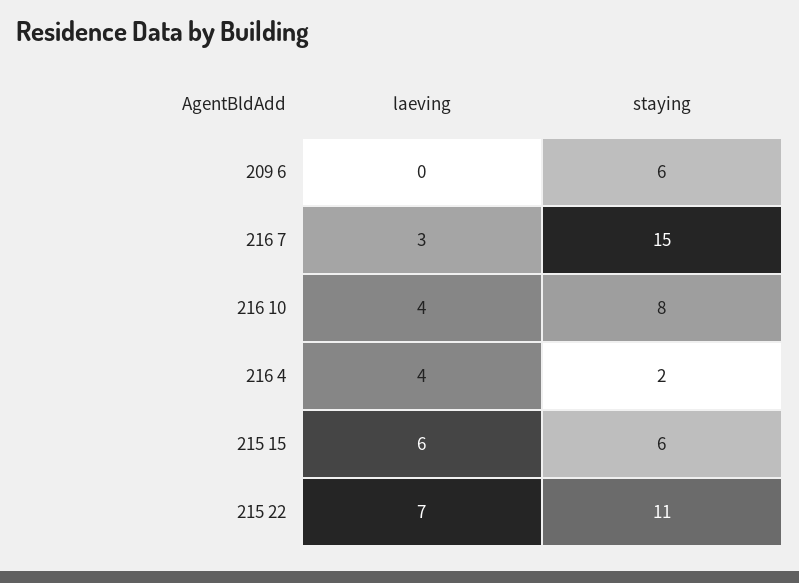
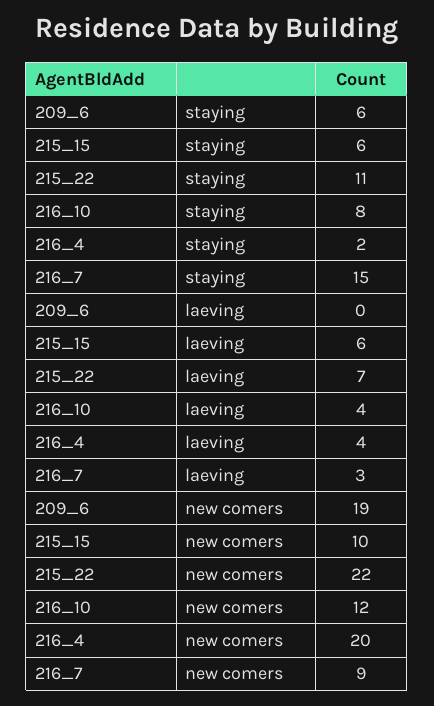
new comers, 209 6: none -> 19
new comers, 215 15: none -> 10
new comers, 215 22: none -> 22
new comers, 216 10: none -> 12
new comers, 216 4: none -> 20
new comers, 216 7: none -> 9

